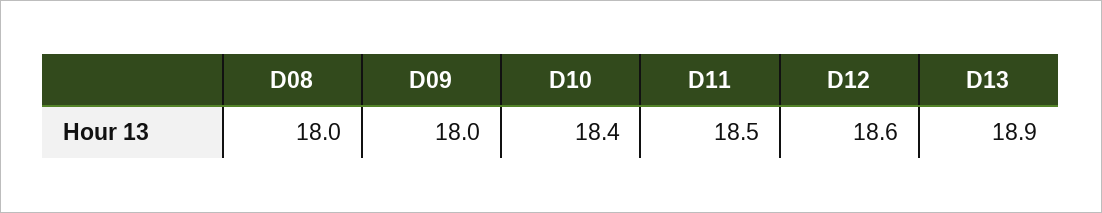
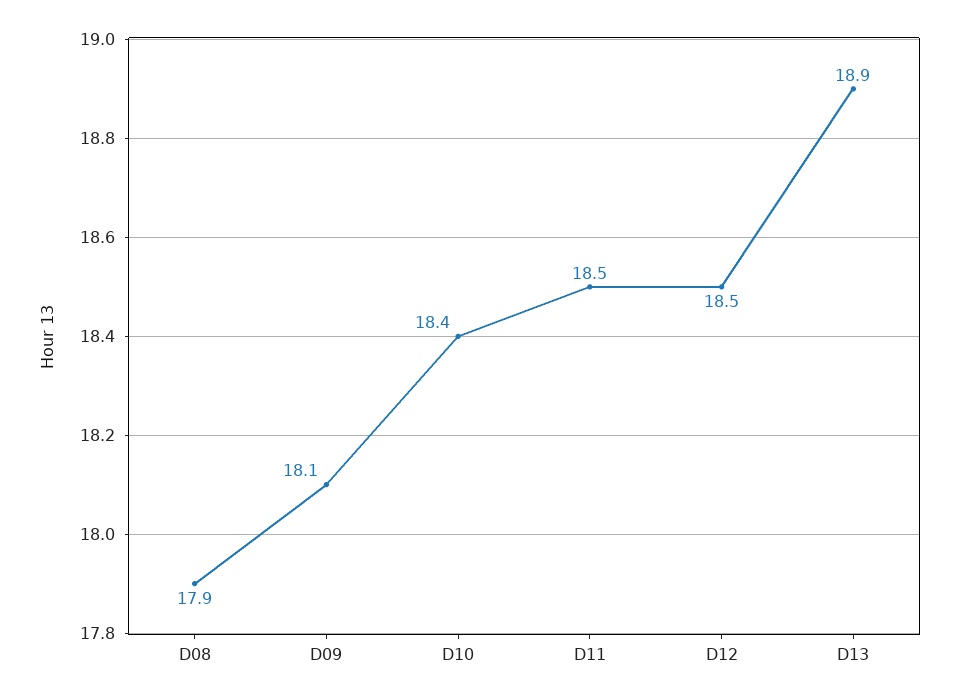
D08: 18 -> 17.9
D09: 18 -> 18.1
D12: 18.6 -> 18.5

